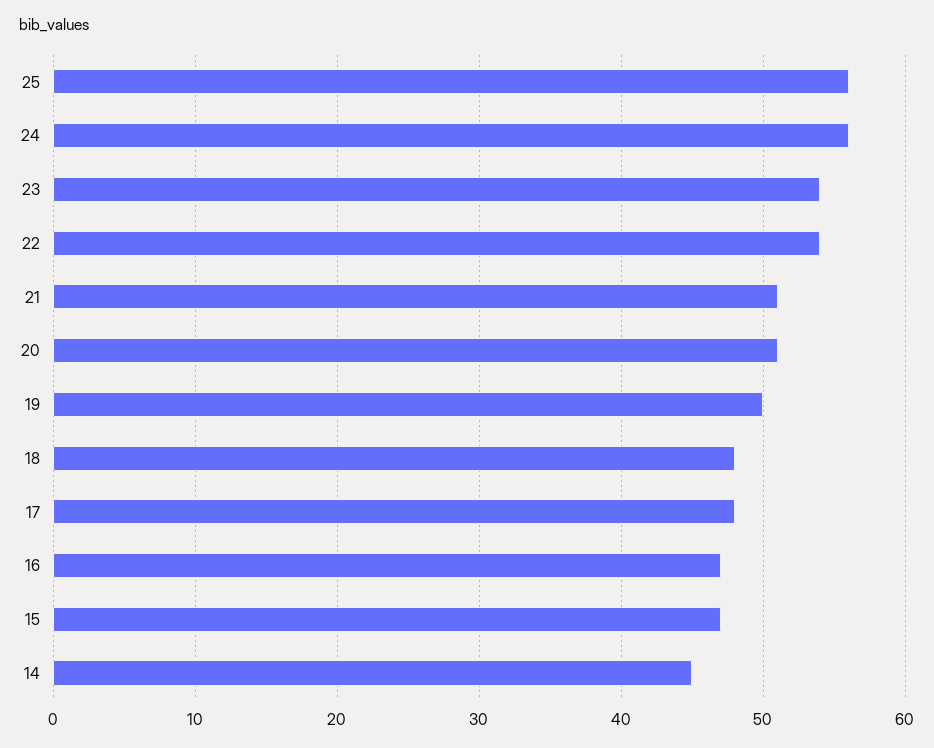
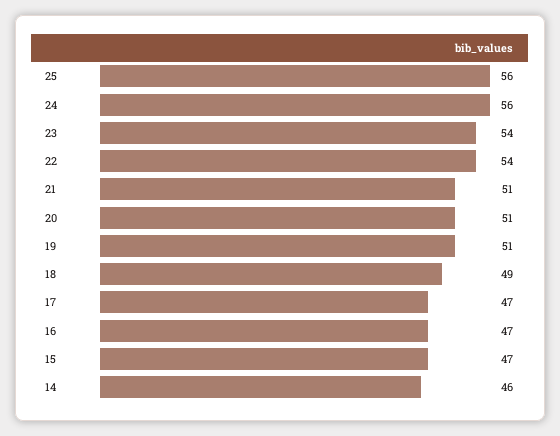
19: 50 -> 51
18: 48 -> 49
17: 48 -> 47
14: 45 -> 46

